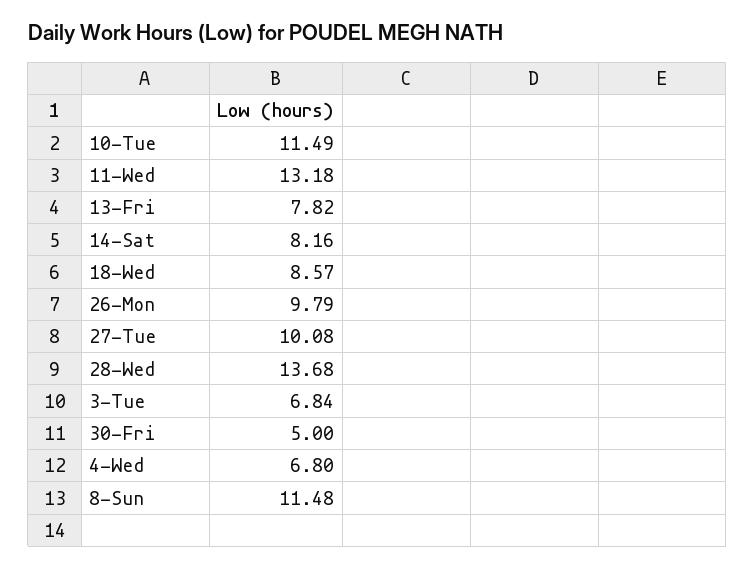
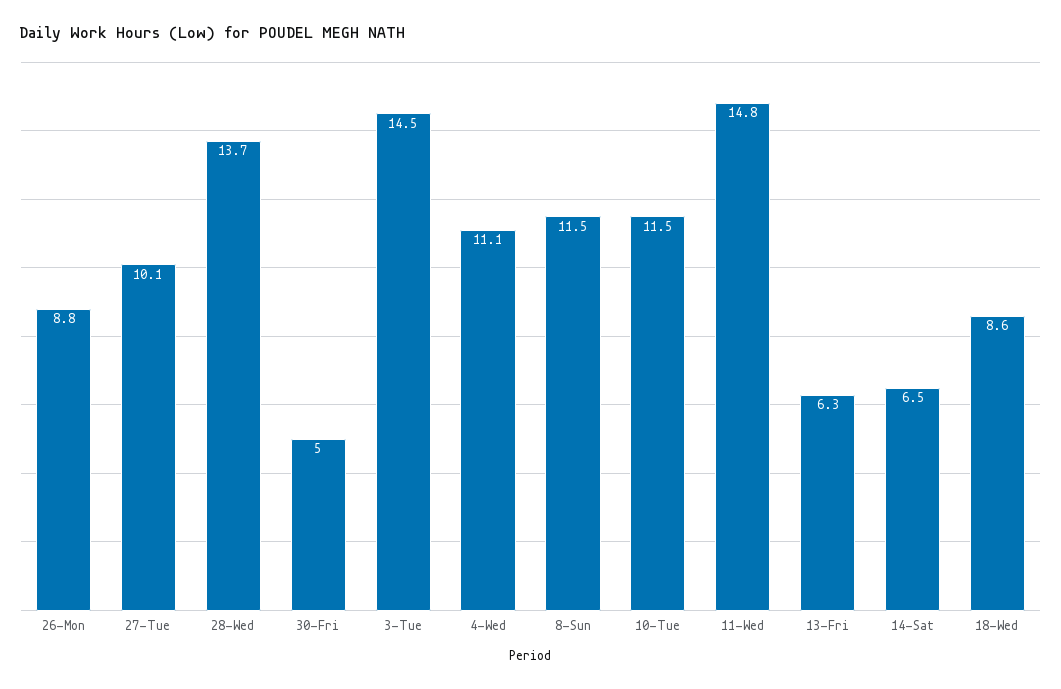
11-Wed: 13.18 -> 14.8
13-Fri: 7.82 -> 6.3
14-Sat: 8.16 -> 6.5
26-Mon: 9.79 -> 8.8
3-Tue: 6.84 -> 14.5
4-Wed: 6.8 -> 11.1

